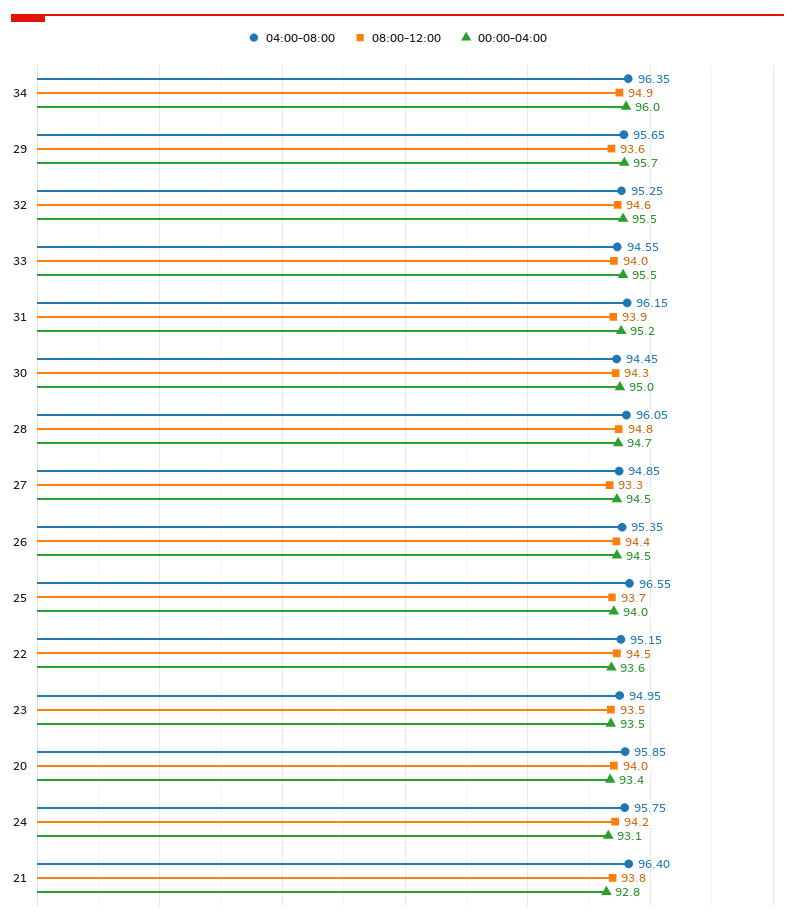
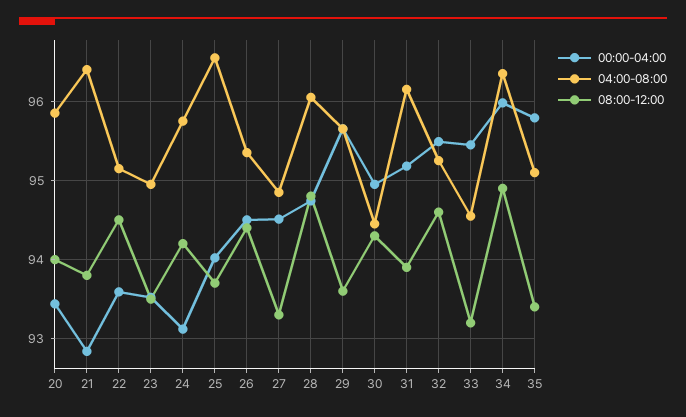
08:00-12:00, 33: 94 -> 93.2
00:00-04:00, 35: none -> 95.8
04:00-08:00, 35: none -> 95.1
08:00-12:00, 35: none -> 93.4

